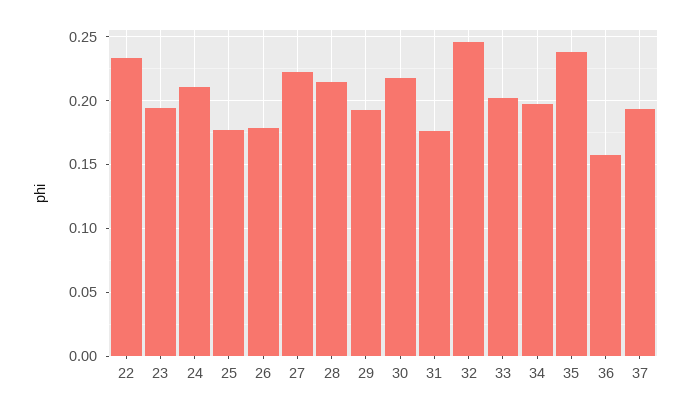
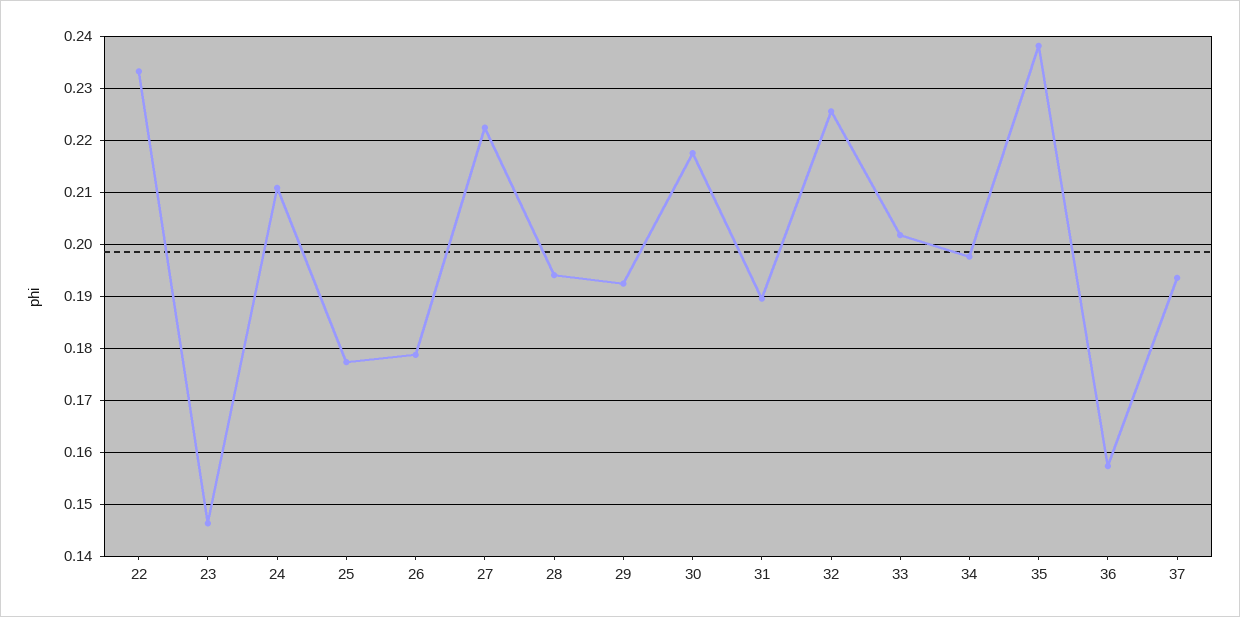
23: 0.195 -> 0.146
28: 0.215 -> 0.194
31: 0.175 -> 0.19
32: 0.245 -> 0.226

